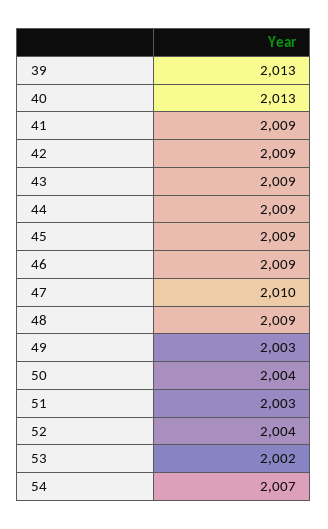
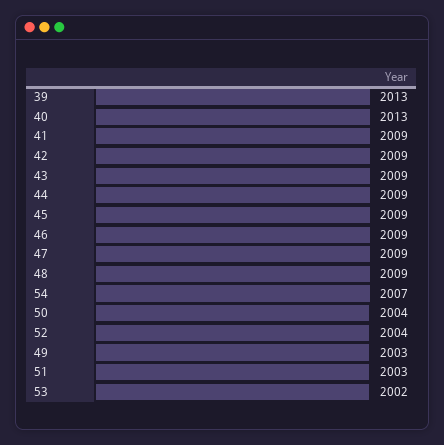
47: 2010 -> 2009

